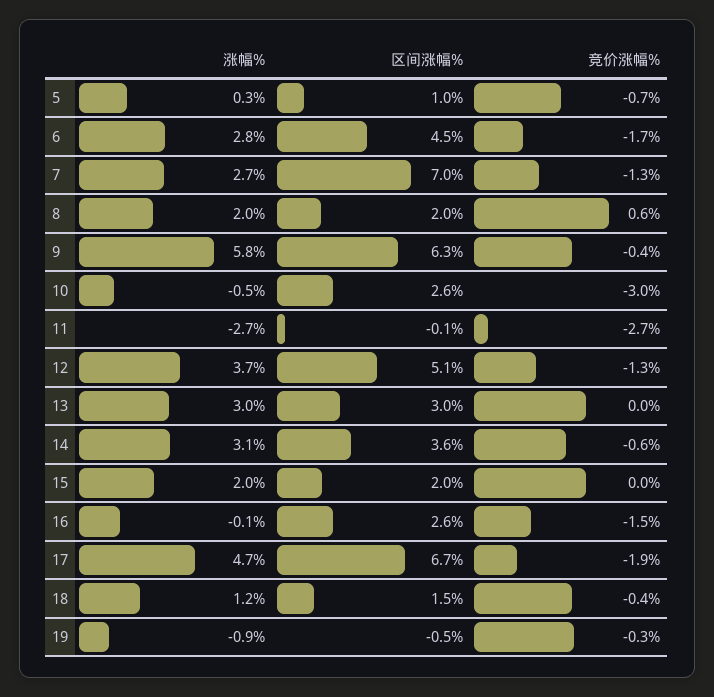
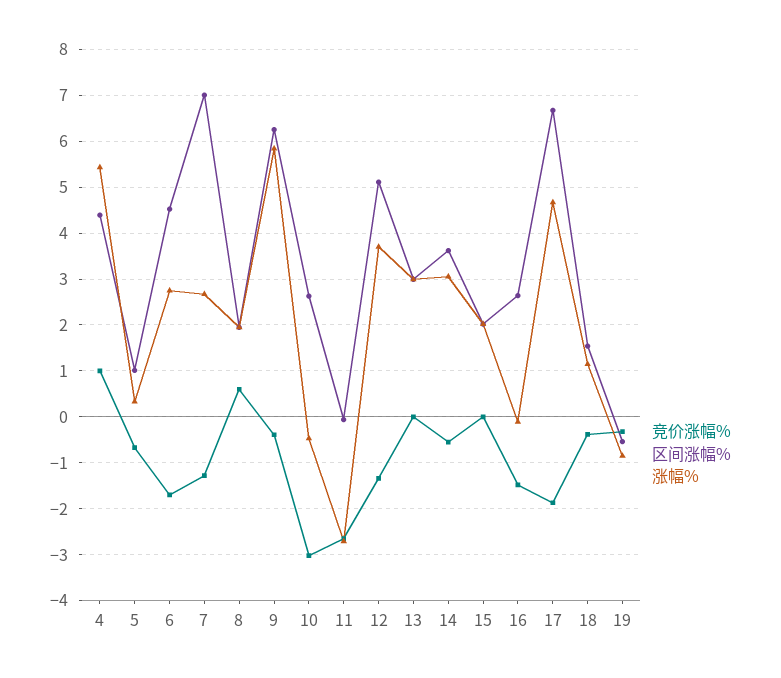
竞价涨幅%, 4: none -> 1
区间涨幅%, 4: none -> 4.4
涨幅%, 4: none -> 5.4

